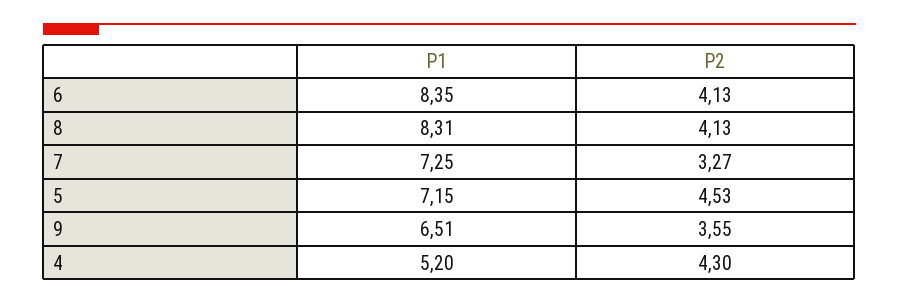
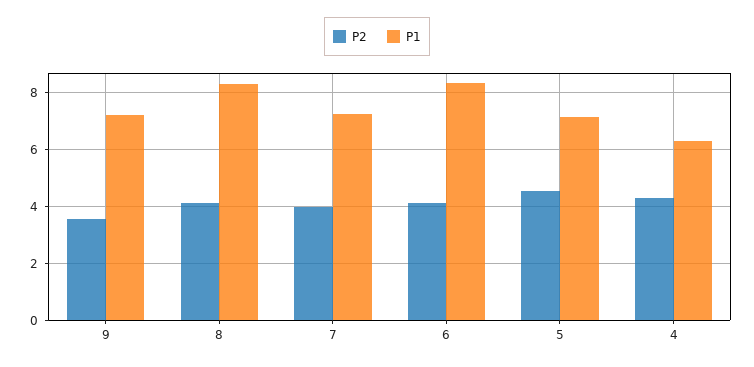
P2, 7: 3.27 -> 4
P1, 9: 6.51 -> 7.25
P1, 4: 5.2 -> 6.25

